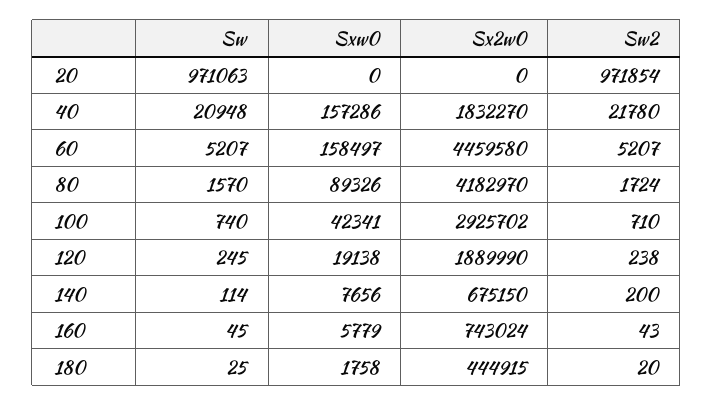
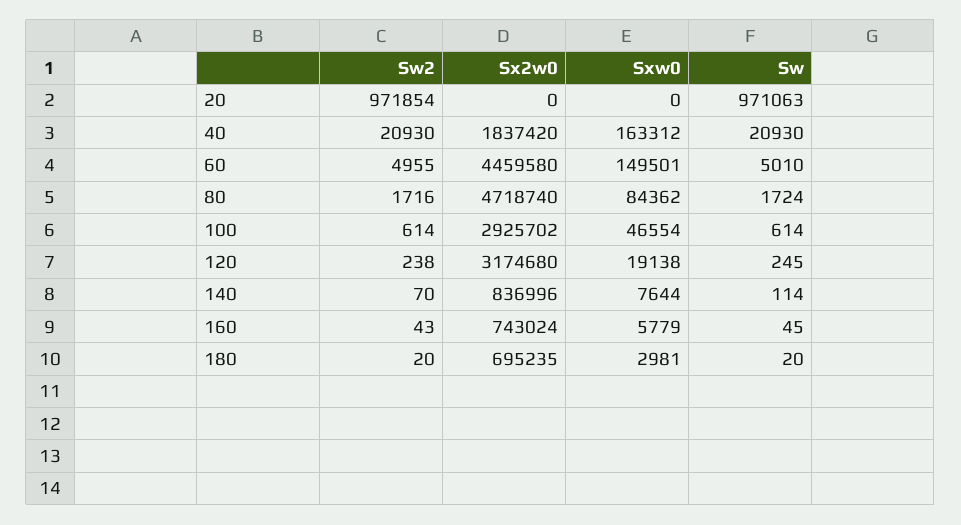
Sw, 40: 20948 -> 20930
Sxw0, 40: 157286 -> 163312
Sx2w0, 40: 1832270 -> 1837420
Sw2, 40: 21780 -> 20930
Sw, 60: 5207 -> 5010
Sxw0, 60: 158497 -> 149501
Sw2, 60: 5207 -> 4955
Sw, 80: 1570 -> 1724
Sxw0, 80: 89326 -> 84362
Sx2w0, 80: 4182970 -> 4718740
Sw2, 80: 1724 -> 1716
Sw, 100: 740 -> 614
Sxw0, 100: 42341 -> 46554
Sw2, 100: 710 -> 614
Sx2w0, 120: 1889990 -> 3174680
Sxw0, 140: 7656 -> 7644
Sx2w0, 140: 675150 -> 836996
Sw2, 140: 200 -> 70
Sw, 180: 25 -> 20
Sxw0, 180: 1758 -> 2981
Sx2w0, 180: 444915 -> 695235

